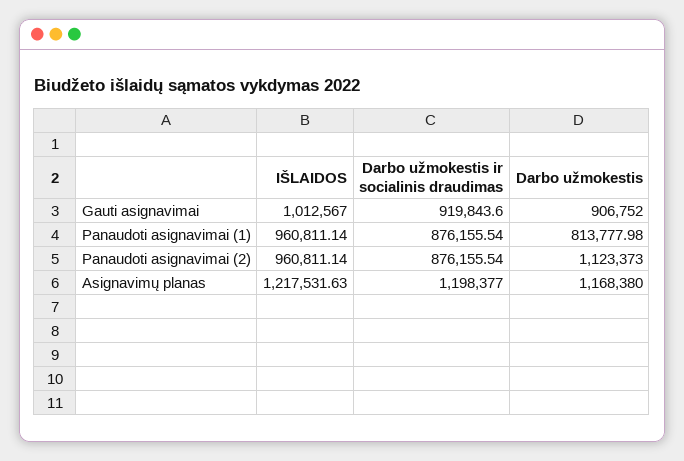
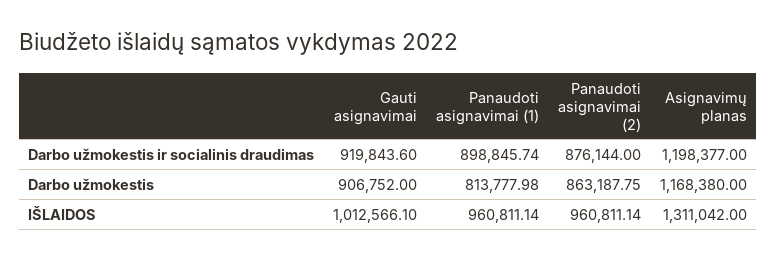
IŠLAIDOS, Gauti asignavimai: 1012567 -> 1012566.1
Darbo užmokestis ir socialinis draudimas, Panaudoti asignavimai (1): 876155.54 -> 898845.74
Darbo užmokestis ir socialinis draudimas, Panaudoti asignavimai (2): 876155.54 -> 876144
Darbo užmokestis, Panaudoti asignavimai (2): 1123373 -> 863187.75
IŠLAIDOS, Asignavimų planas: 1217531.63 -> 1311042

